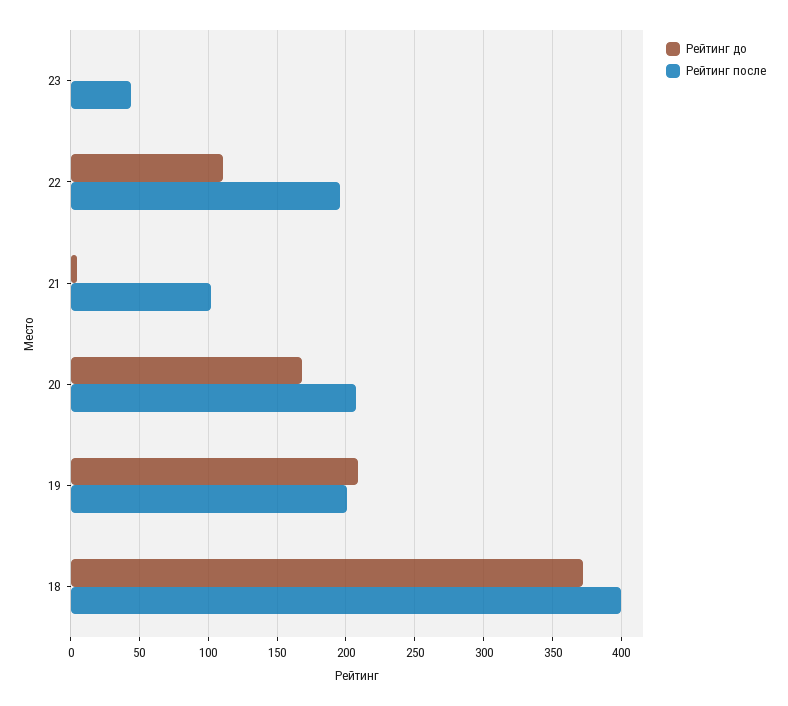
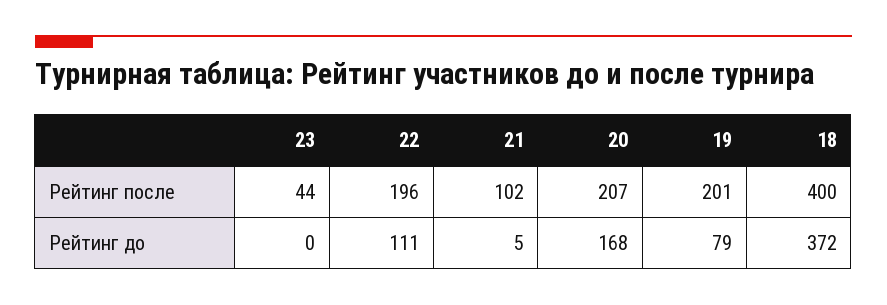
Рейтинг до, 19: 210 -> 79

